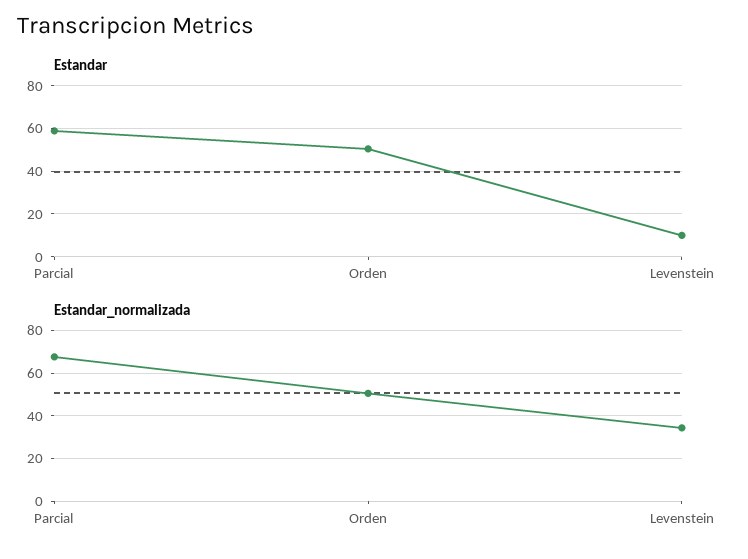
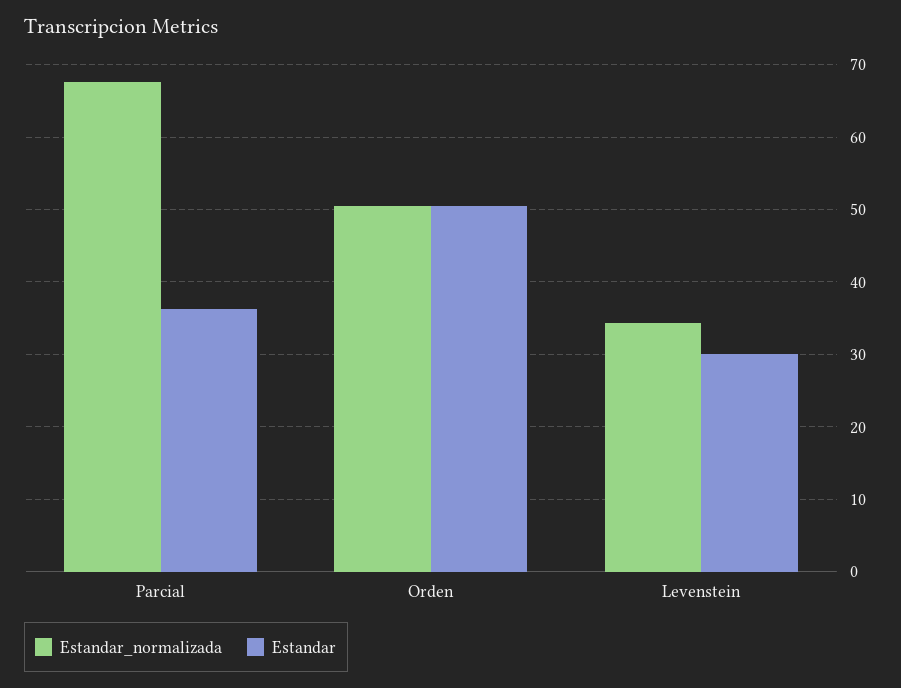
Estandar, Parcial: 60 -> 36
Estandar, Levenstein: 10 -> 30

